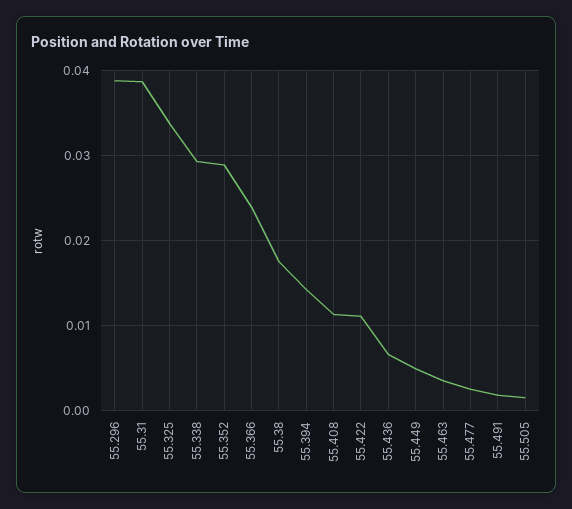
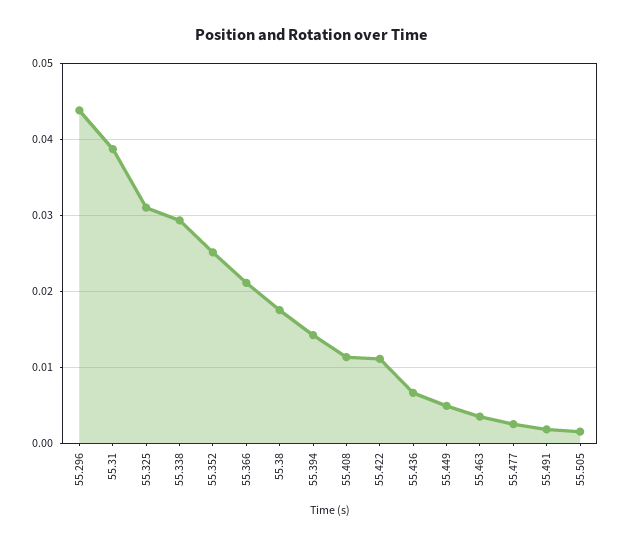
55.296: 0.039 -> 0.044
55.325: 0.034 -> 0.031
55.352: 0.029 -> 0.025
55.366: 0.024 -> 0.021

